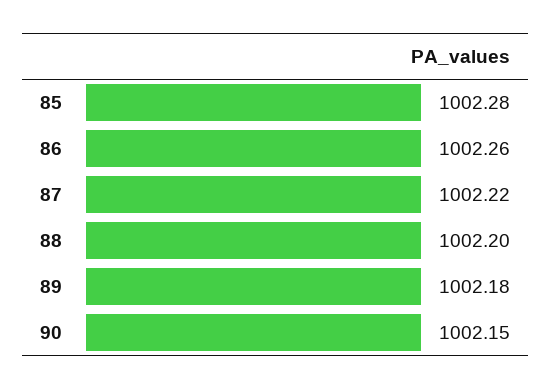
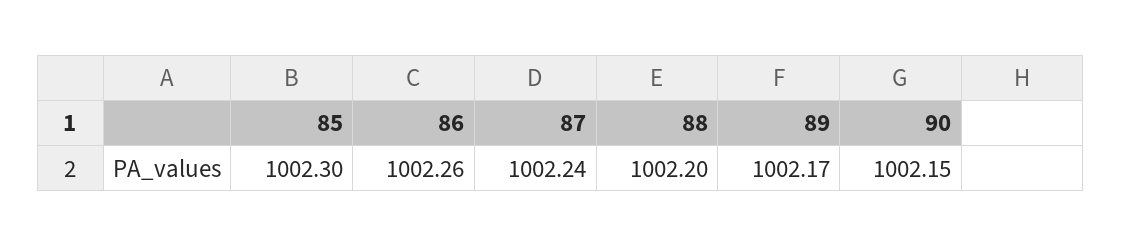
85: 1002.28 -> 1002.3
87: 1002.22 -> 1002.24
89: 1002.18 -> 1002.17

